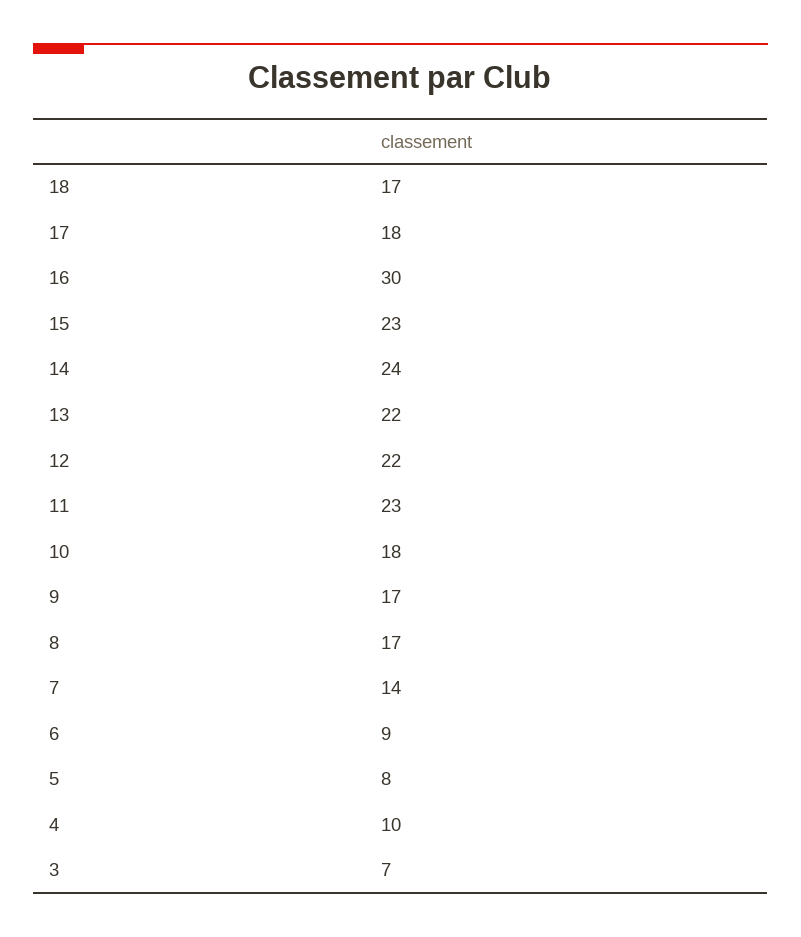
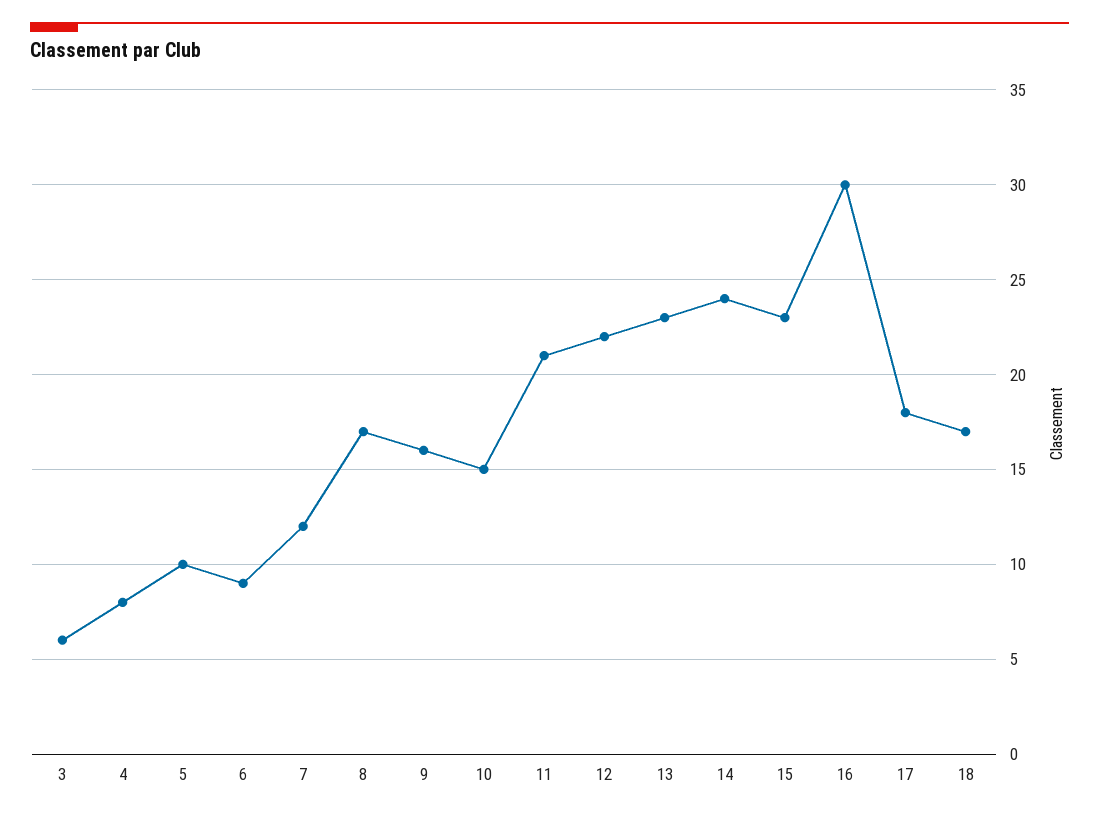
13: 22 -> 23
11: 23 -> 21
10: 18 -> 15
9: 17 -> 16
7: 14 -> 12
5: 8 -> 10
4: 10 -> 8
3: 7 -> 6

